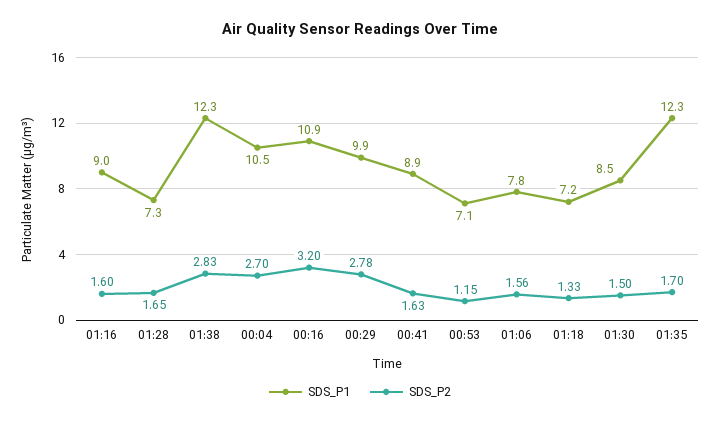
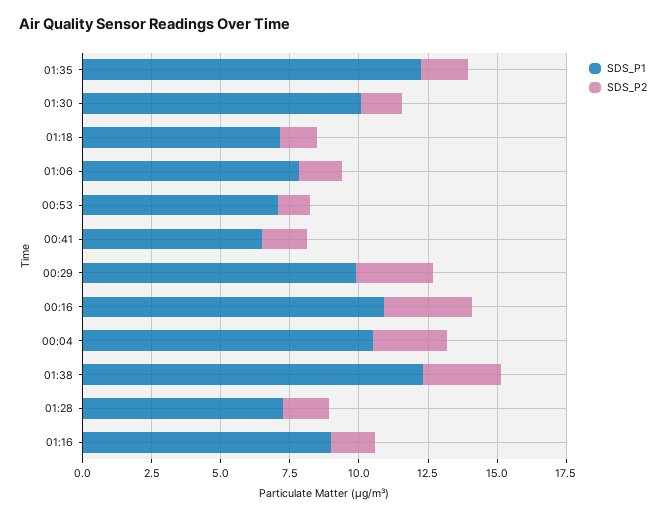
SDS_P1, 00:41: 8.9 -> 6.5
SDS_P1, 01:30: 8.5 -> 10

